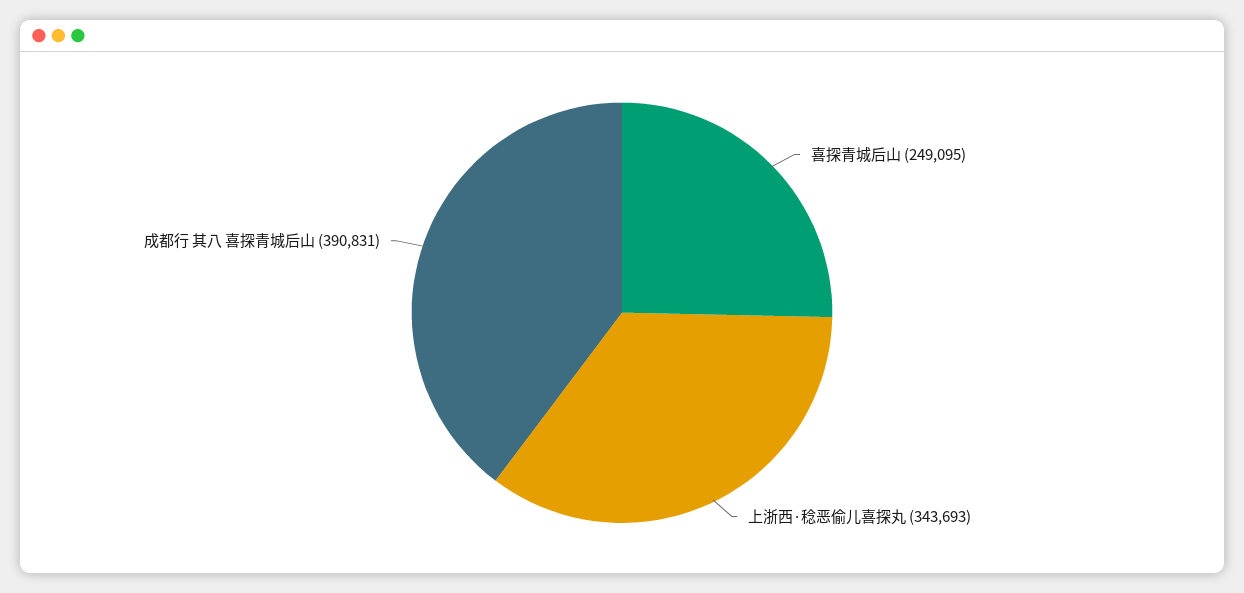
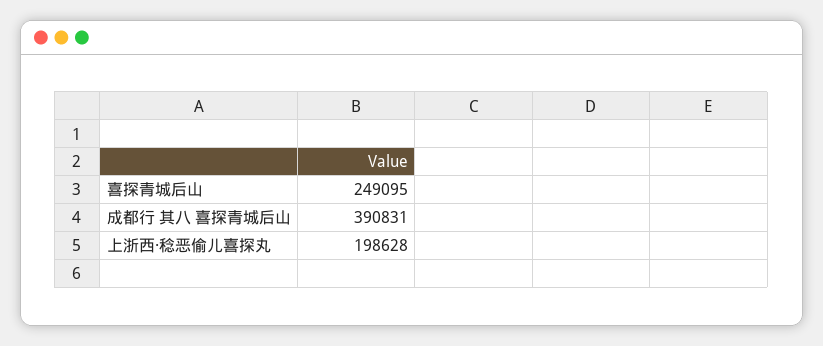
上浙西·稔恶偷儿喜探丸: 343693 -> 198628

